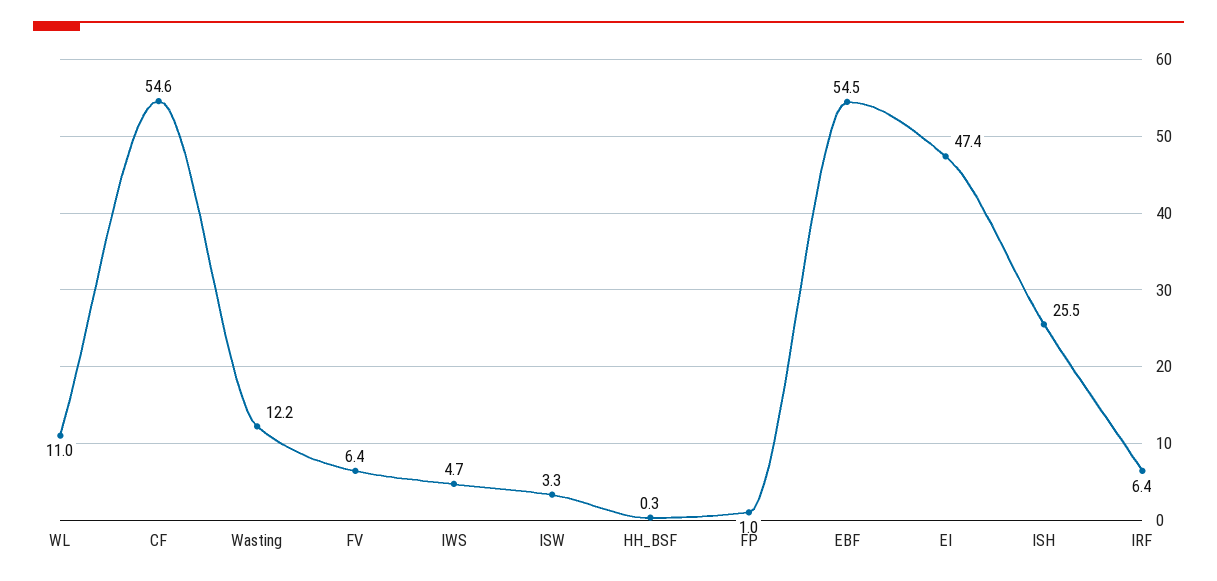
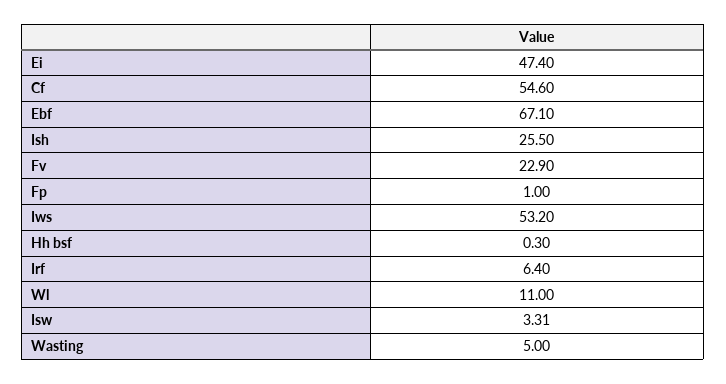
Wasting: 12.2 -> 5
FV: 6.4 -> 22.9
IWS: 4.7 -> 53.2
EBF: 54.5 -> 67.1

